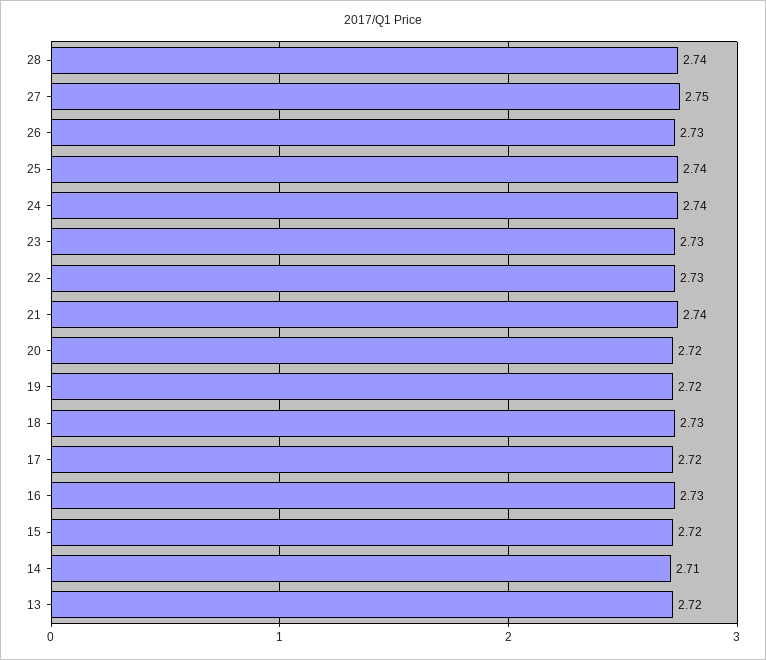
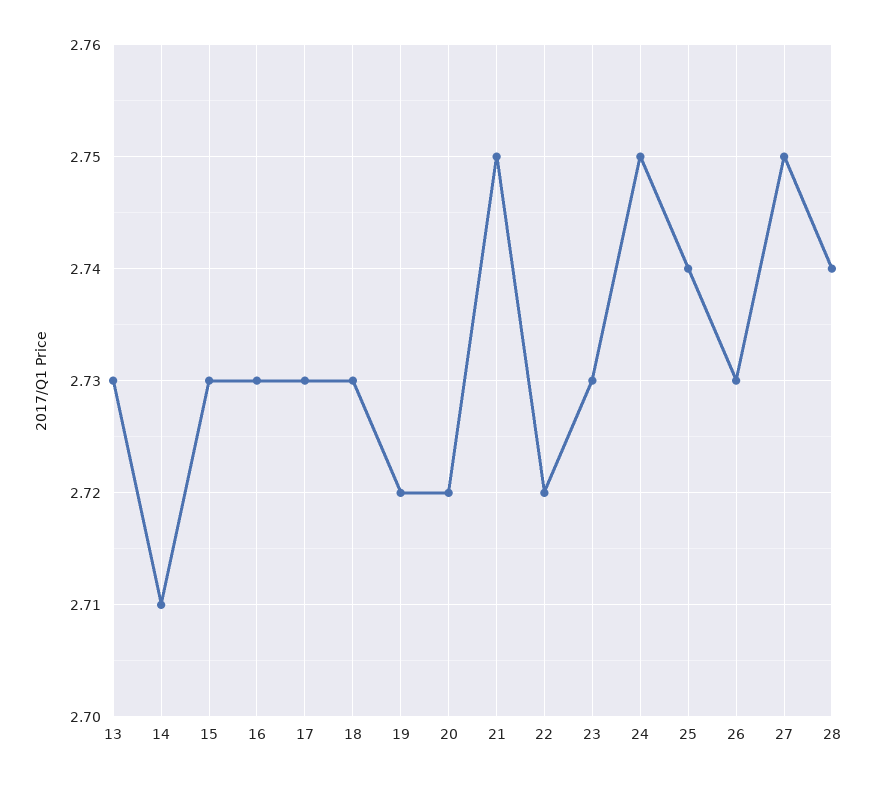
24: 2.74 -> 2.75
22: 2.73 -> 2.72
21: 2.74 -> 2.75
17: 2.72 -> 2.73
15: 2.72 -> 2.73
13: 2.72 -> 2.73

